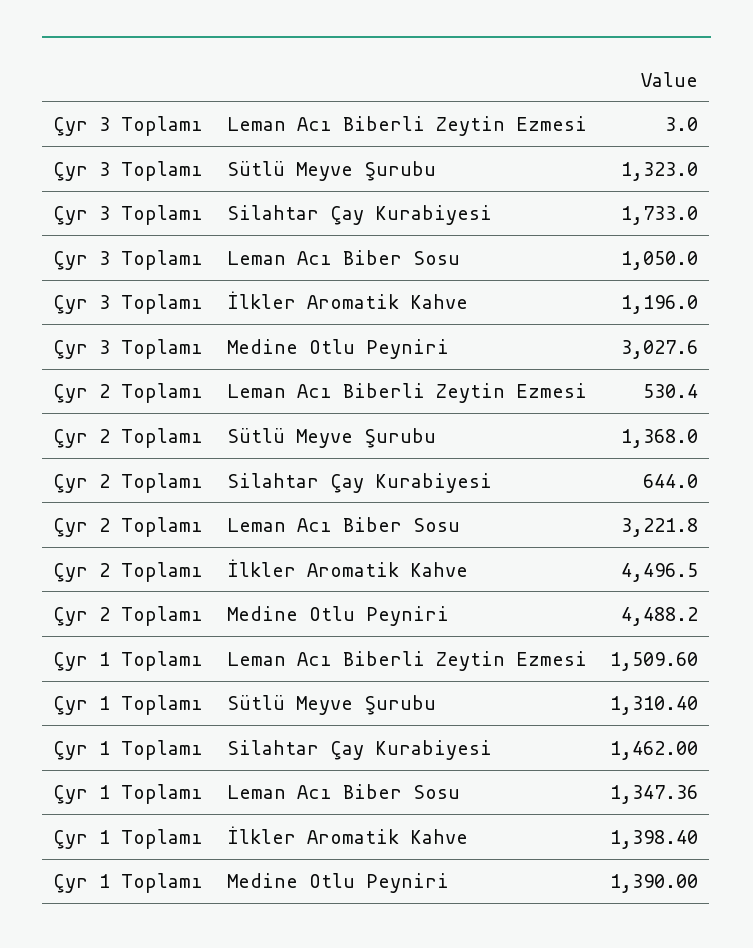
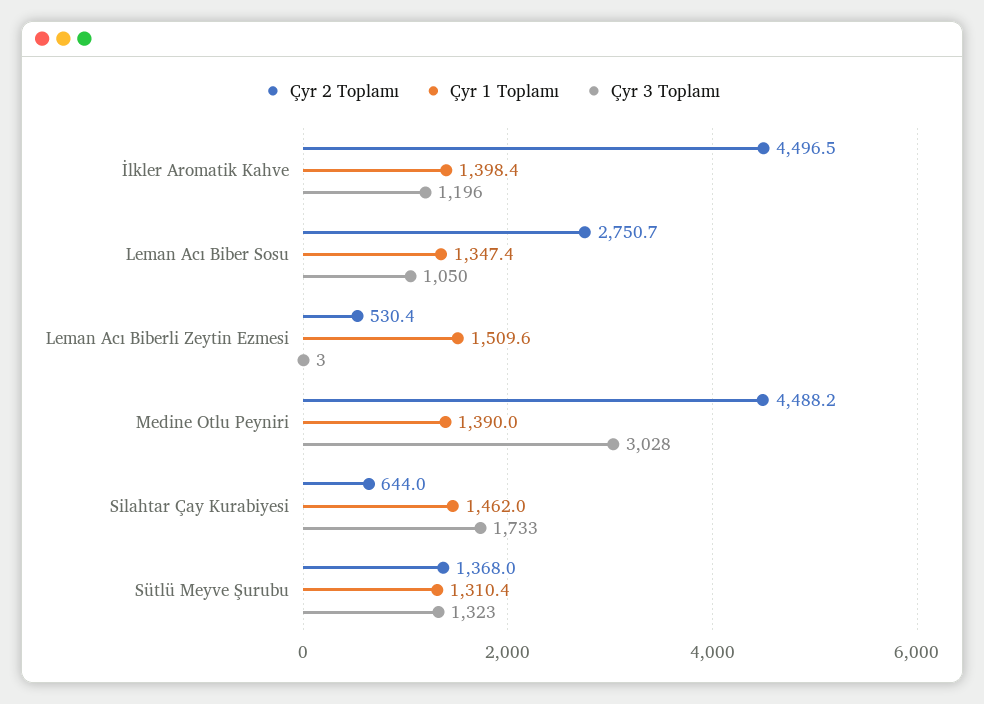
Çyr 2 Toplamı, Leman Acı Biber Sosu: 3221.8 -> 2750.7

